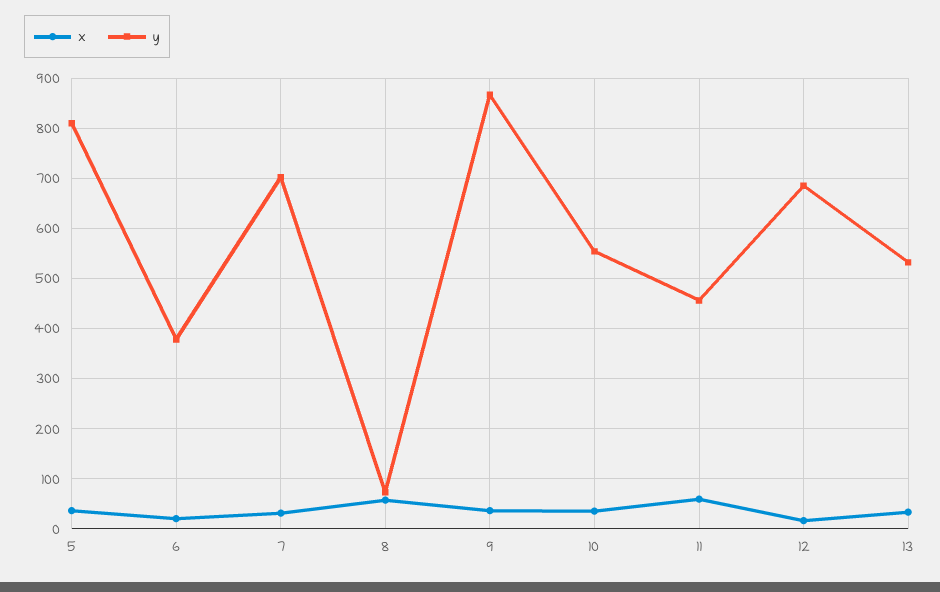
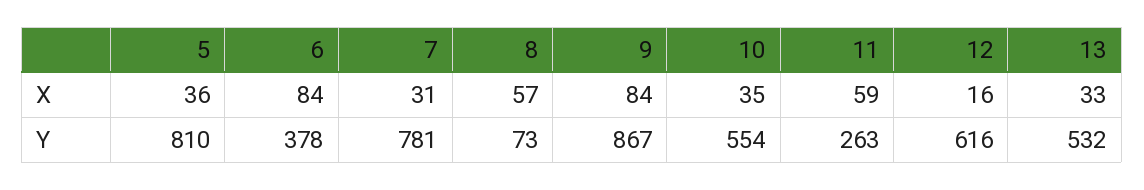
x, 6: 20 -> 84
y, 7: 700 -> 781
x, 9: 40 -> 84
y, 11: 460 -> 263
y, 12: 680 -> 616

